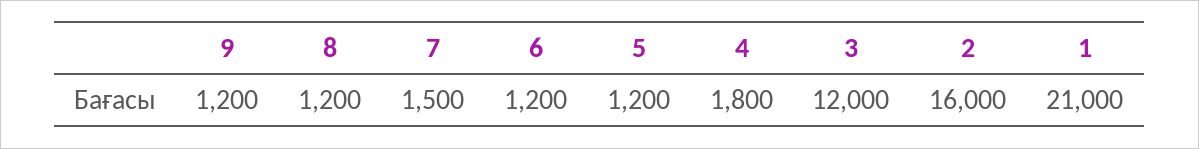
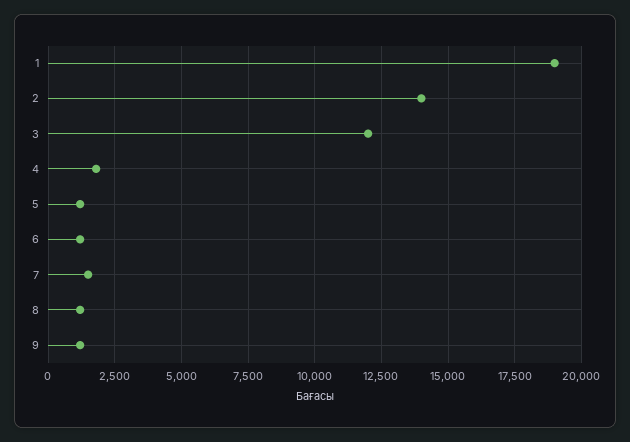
2: 16000 -> 14000
1: 21000 -> 19000

